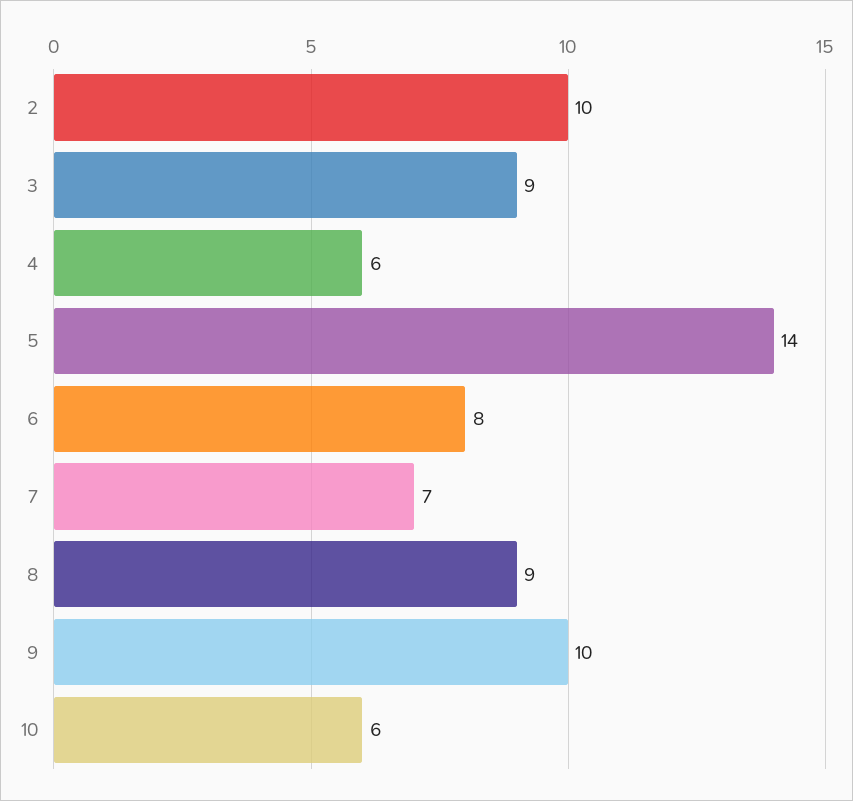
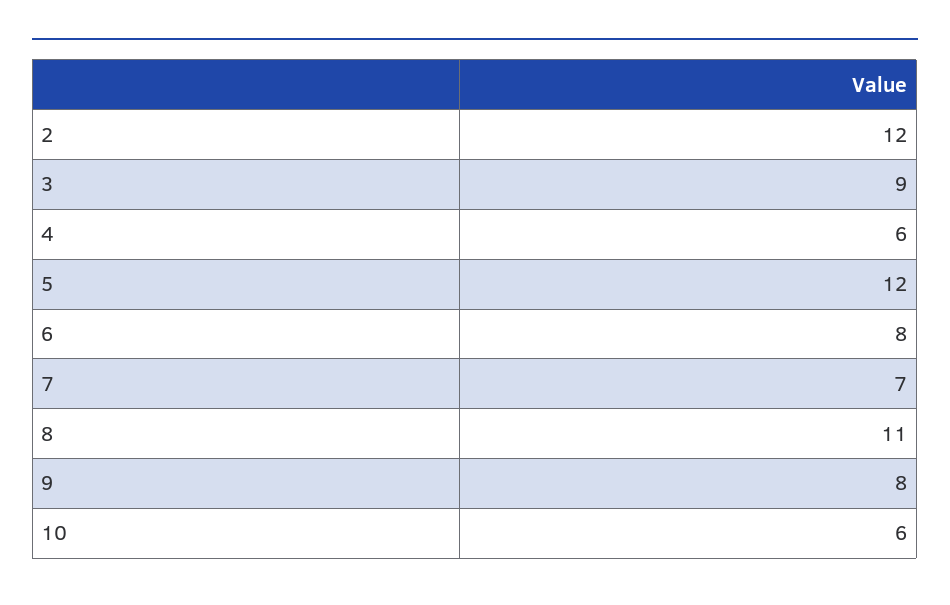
2: 10 -> 12
5: 14 -> 12
8: 9 -> 11
9: 10 -> 8

